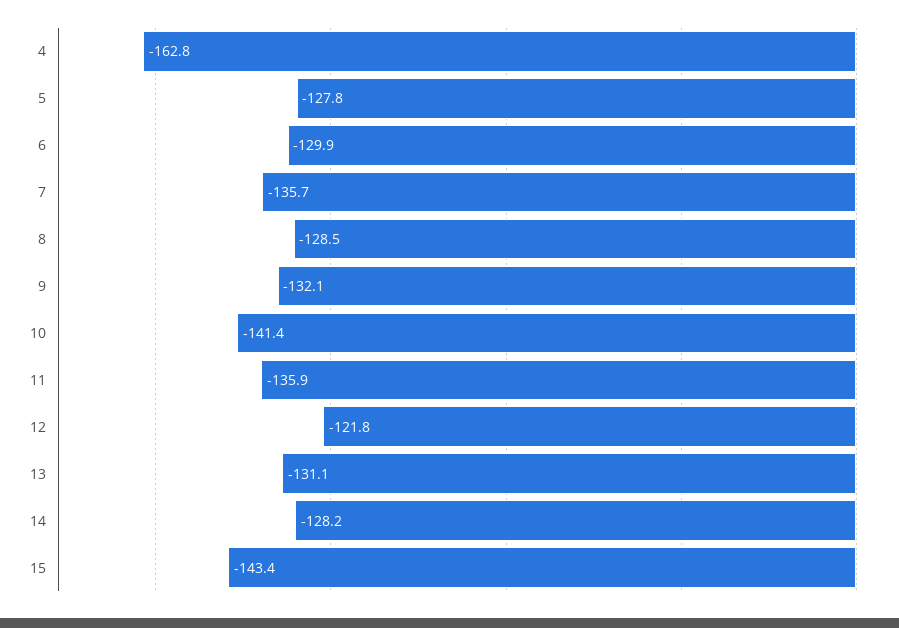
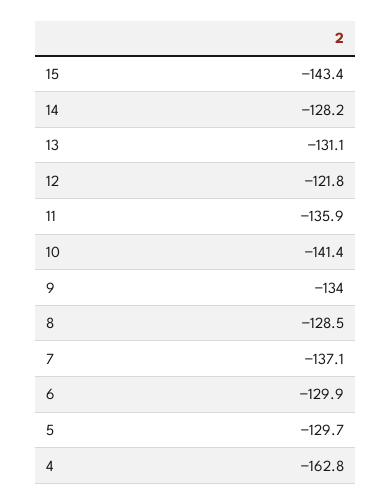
5: -127.8 -> -129.7
7: -135.7 -> -137.1
9: -132.1 -> -134

